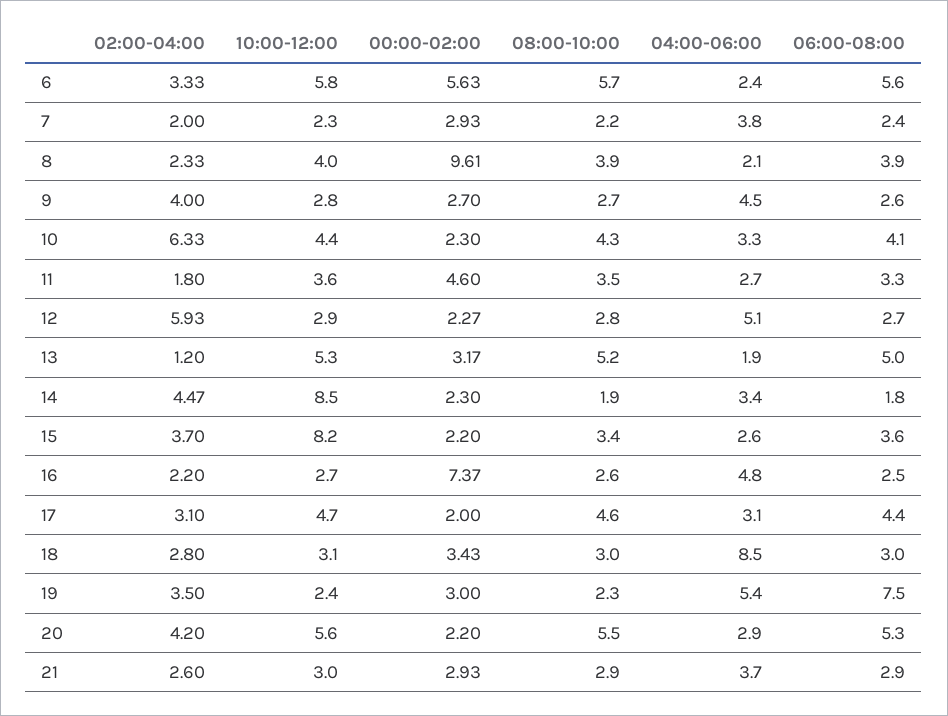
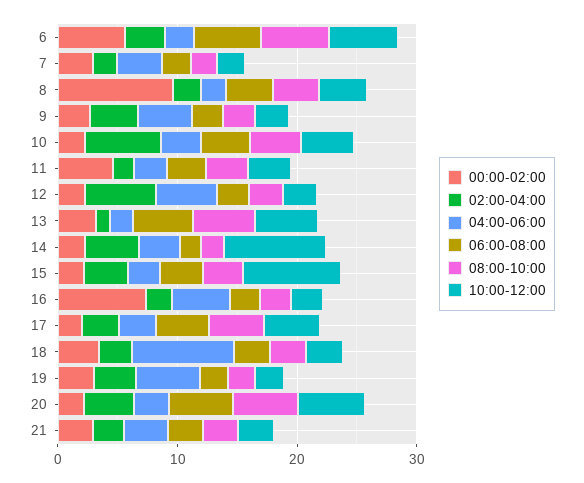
06:00-08:00, 19: 7.5 -> 2

